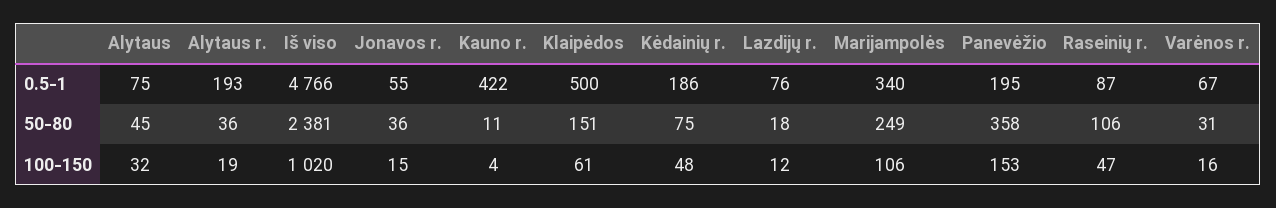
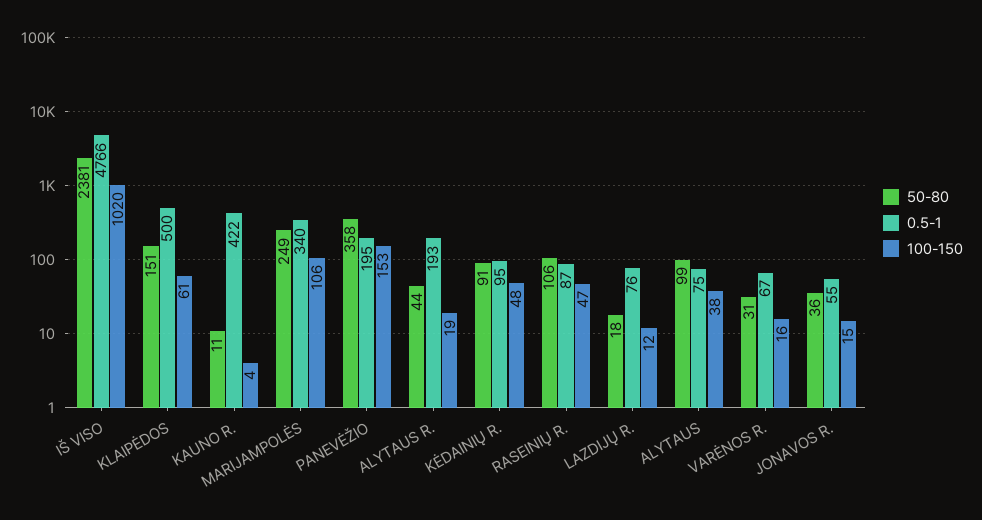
0.5-1, Kėdainių r.: 186 -> 95
50-80, Alytaus: 45 -> 99
50-80, Alytaus r.: 36 -> 44
50-80, Kėdainių r.: 75 -> 91
100-150, Alytaus: 32 -> 38

